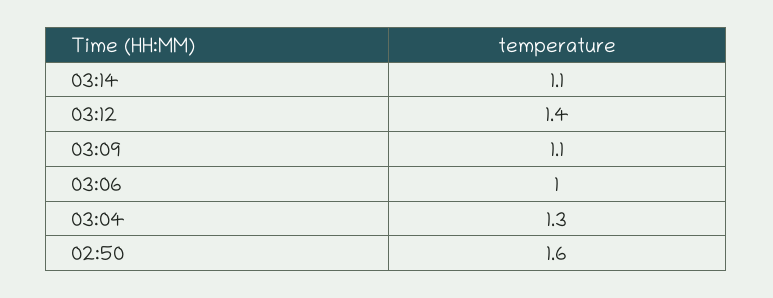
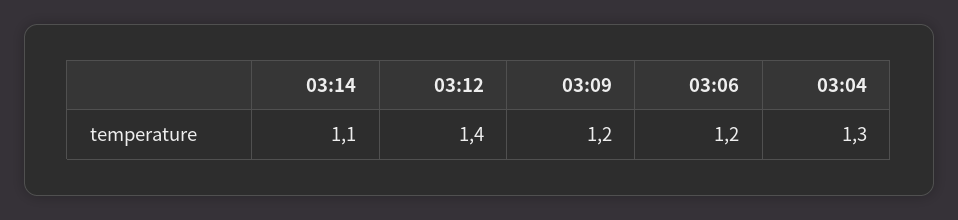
03:09: 1.1 -> 1.2
03:06: 1 -> 1.2
02:50: 1.6 -> none

